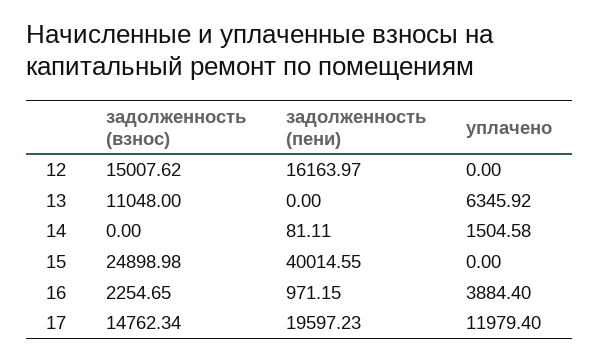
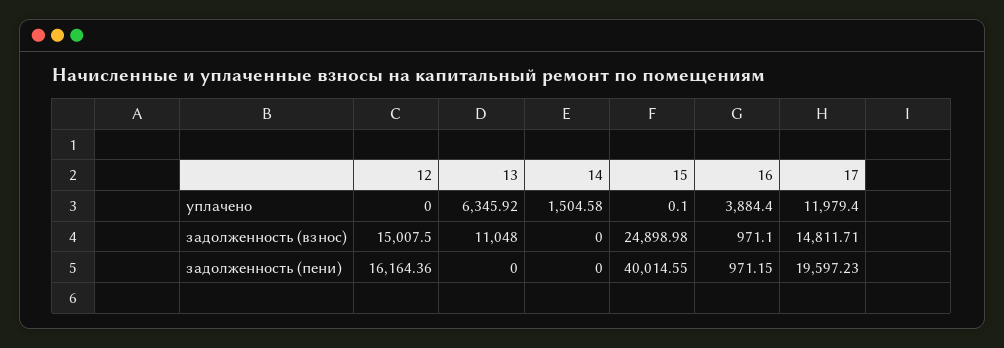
задолженность (взнос), 12: 15007.62 -> 15007.5
задолженность (пени), 12: 16163.97 -> 16164.36
задолженность (пени), 14: 81.11 -> 0
уплачено, 15: 0 -> 0.1
задолженность (взнос), 16: 2254.65 -> 971.1
задолженность (взнос), 17: 14762.34 -> 14811.71

